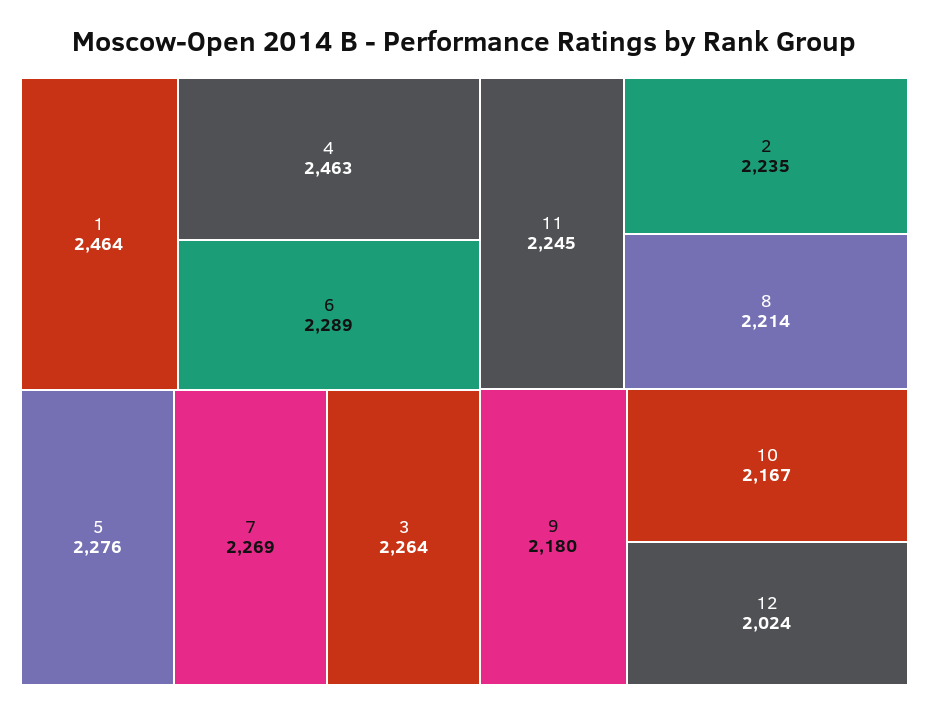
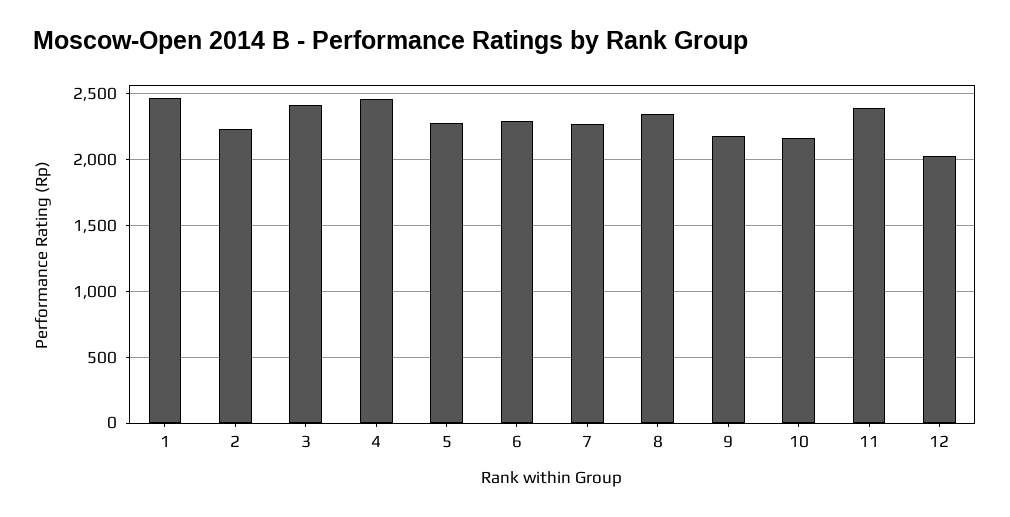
3: 2264 -> 2400
11: 2245 -> 2400
8: 2214 -> 2350

